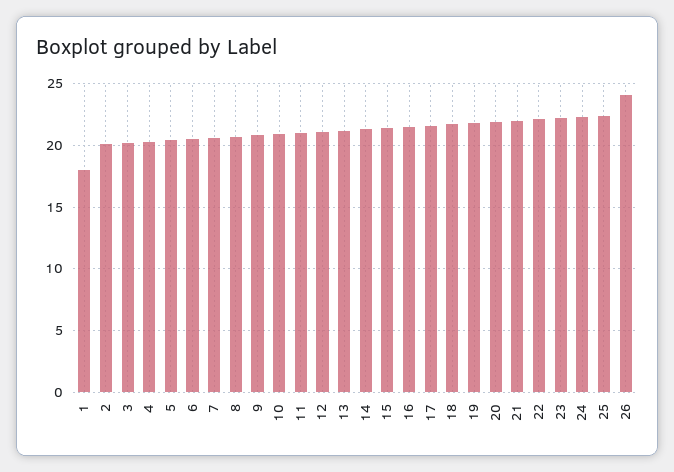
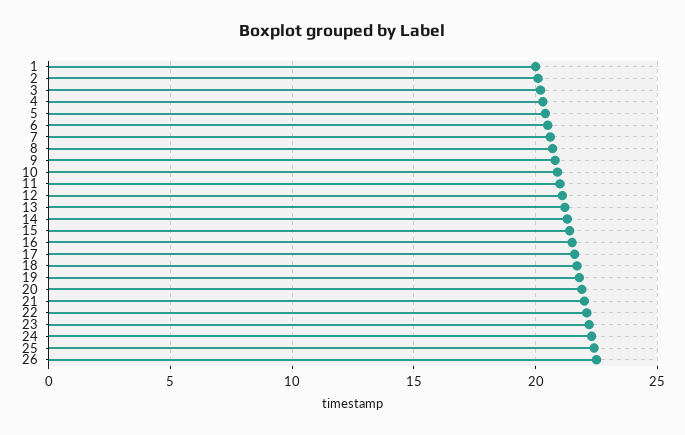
1: 18 -> 20
26: 24 -> 22.5

